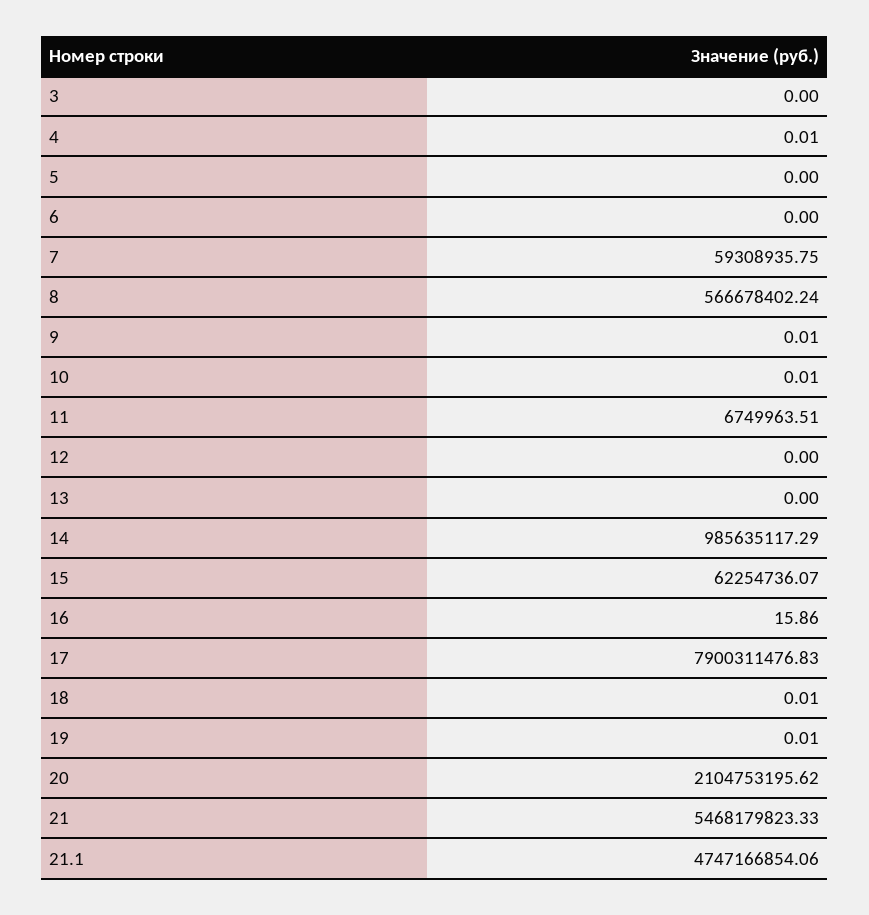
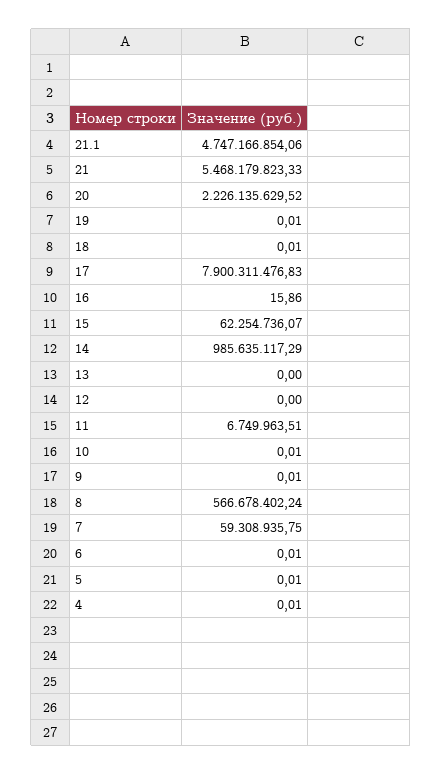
3: 0 -> none
5: 0 -> 0.01
6: 0 -> 0.01
20: 2104753195.62 -> 2226135629.52

